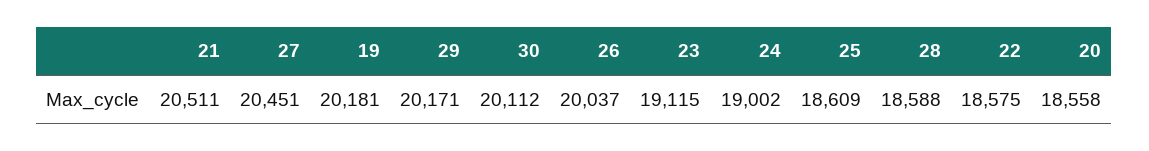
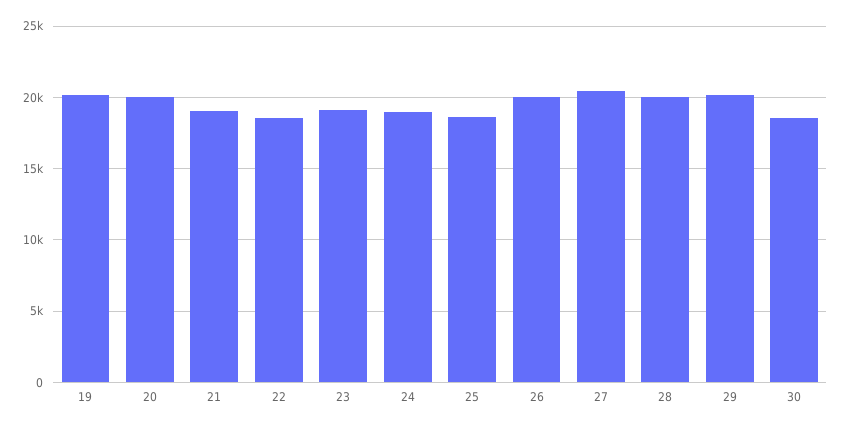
21: 20511 -> 19000
30: 20112 -> 18500
28: 18588 -> 20000
20: 18558 -> 20000

